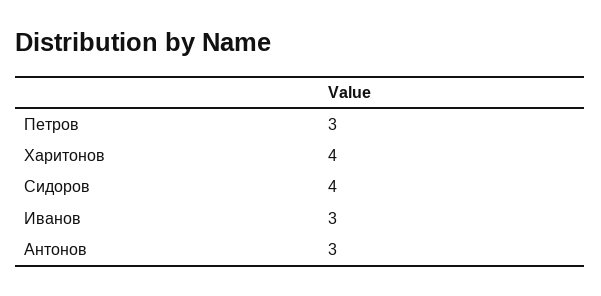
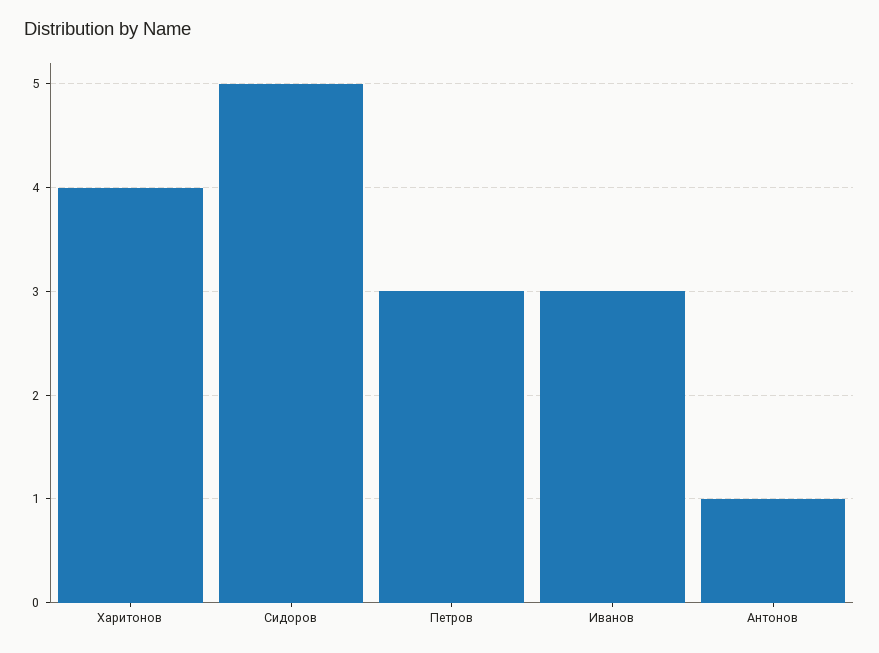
Сидоров: 4 -> 5
Антонов: 3 -> 1

